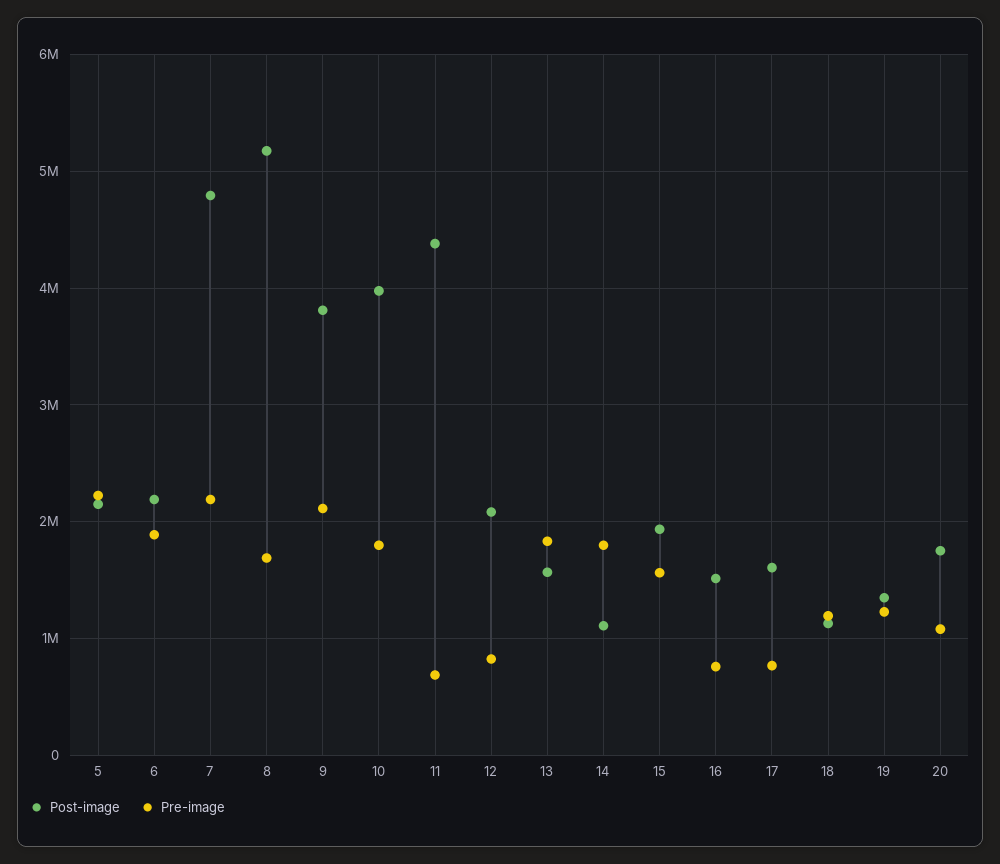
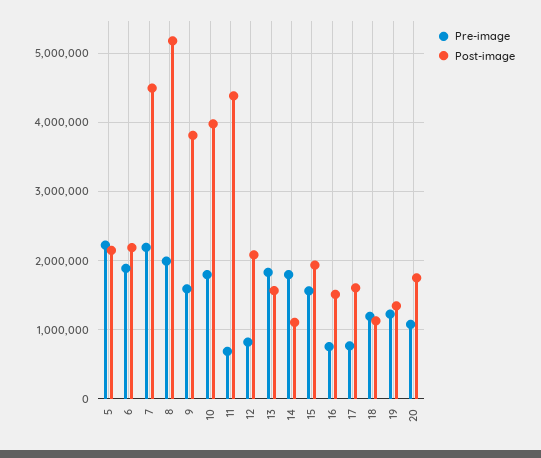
Post-image, 7: 4800000 -> 4500000
Pre-image, 8: 1700000 -> 2000000
Pre-image, 9: 2100000 -> 1600000

